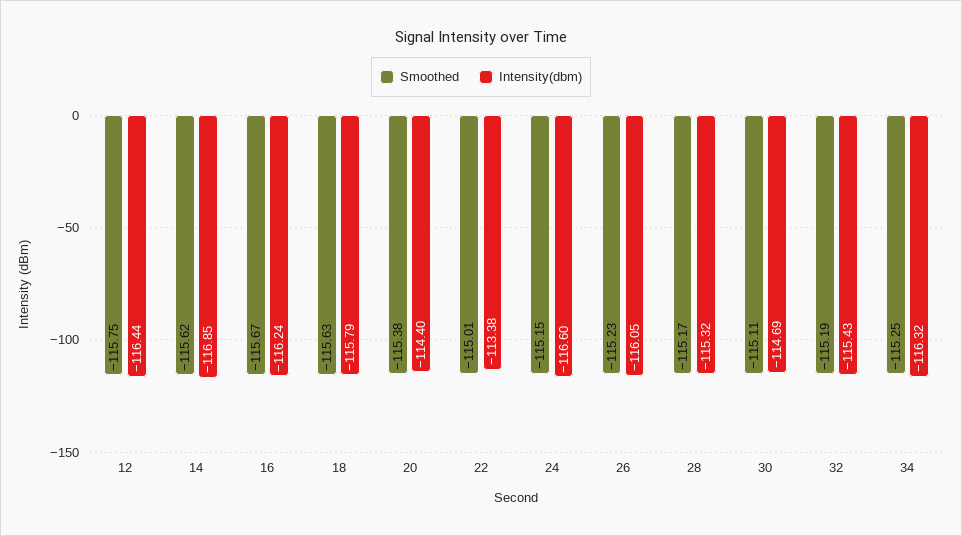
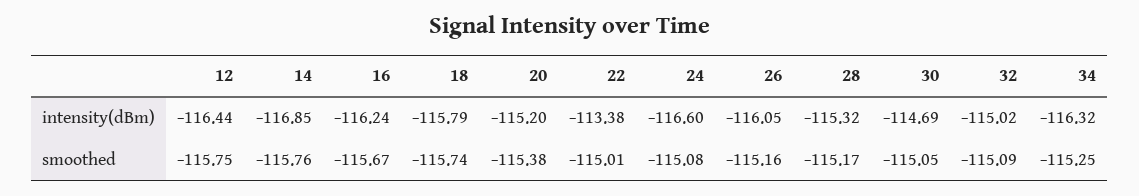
Smoothed, 14: -115.62 -> -115.76
Smoothed, 18: -115.63 -> -115.74
Intensity(dbm), 20: -114.4 -> -115.2
Smoothed, 24: -115.15 -> -115.08
Smoothed, 26: -115.23 -> -115.16
Smoothed, 30: -115.11 -> -115.05
Smoothed, 32: -115.19 -> -115.09
Intensity(dbm), 32: -115.43 -> -115.02

